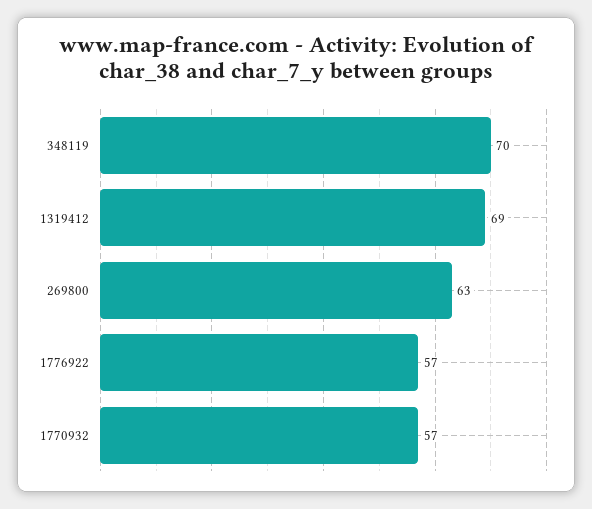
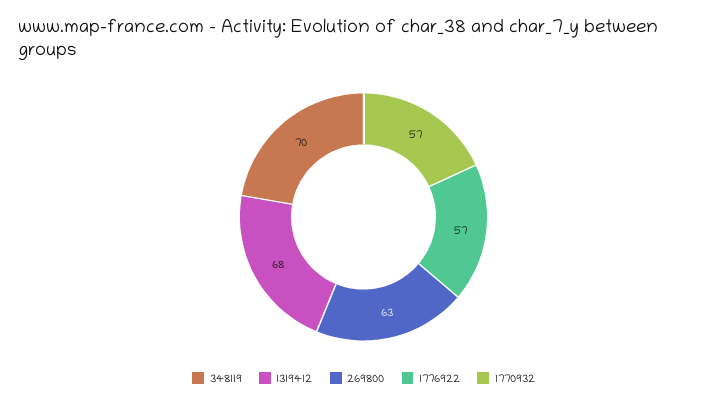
1319412: 69 -> 68

